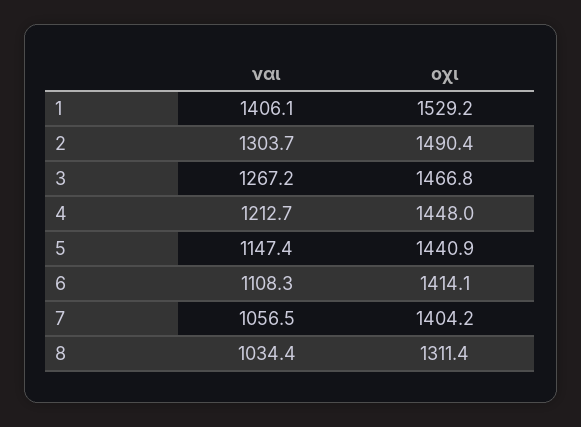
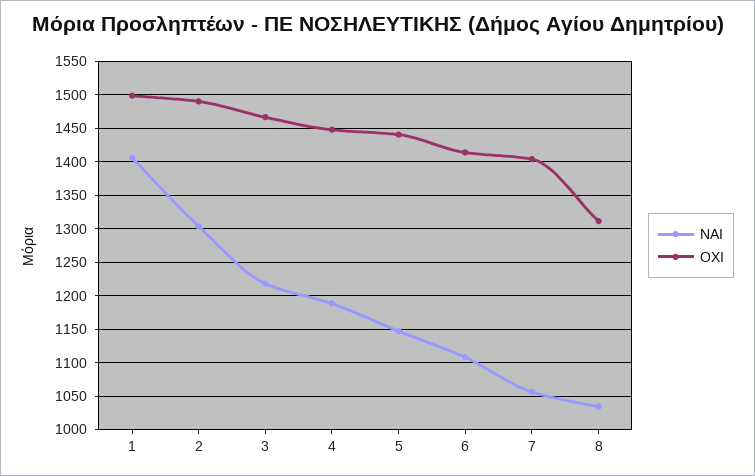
οχι, 1: 1529.2 -> 1500
ναι, 3: 1267.2 -> 1220
ναι, 4: 1212.7 -> 1190

